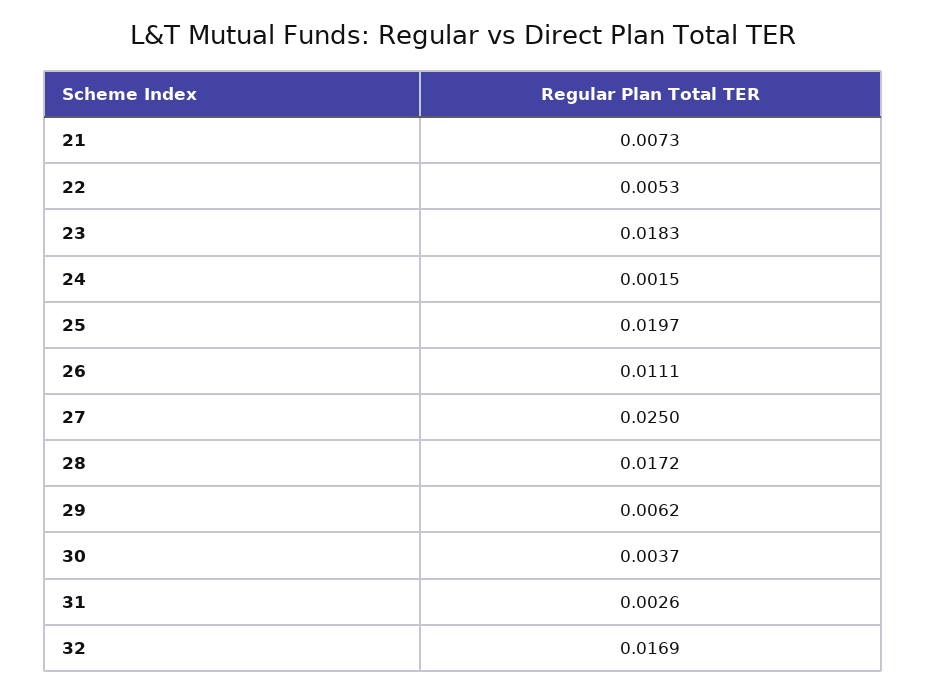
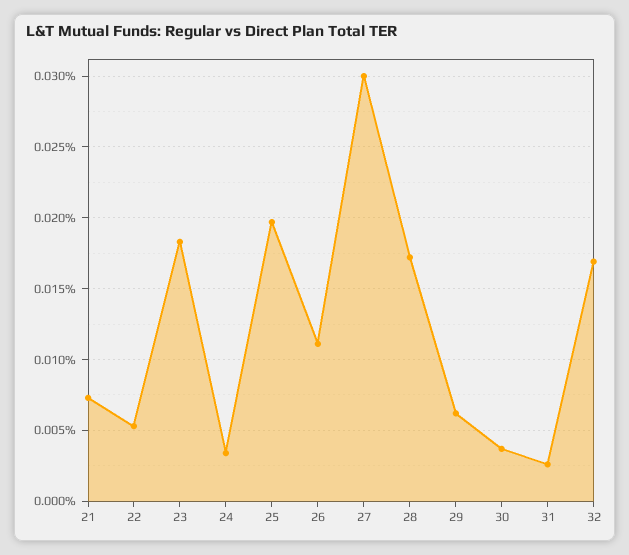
24: 0.0015 -> 0.0035
27: 0.025 -> 0.03

